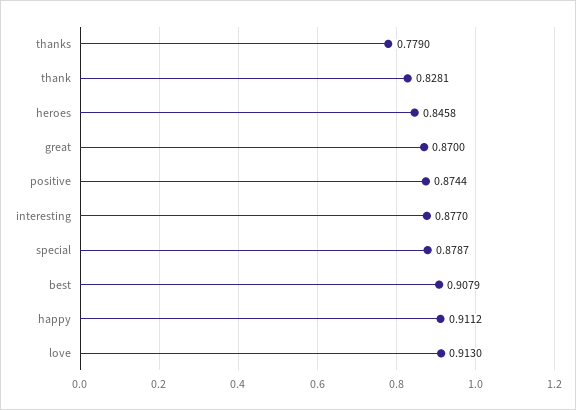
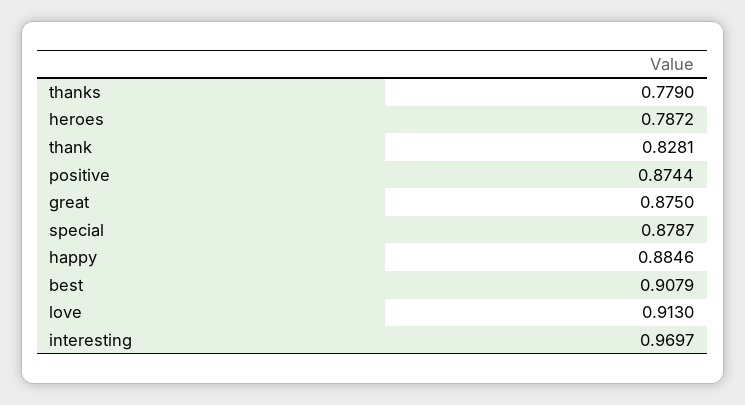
heroes: 0.8458 -> 0.7872
great: 0.87 -> 0.875
interesting: 0.877 -> 0.9697
happy: 0.9112 -> 0.8846

